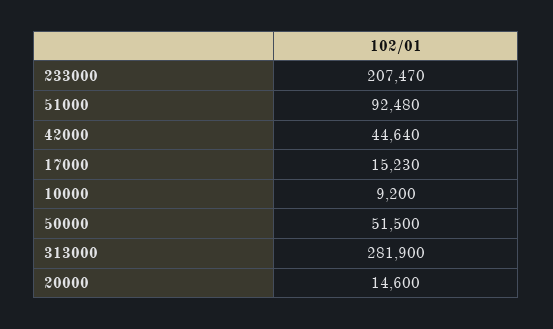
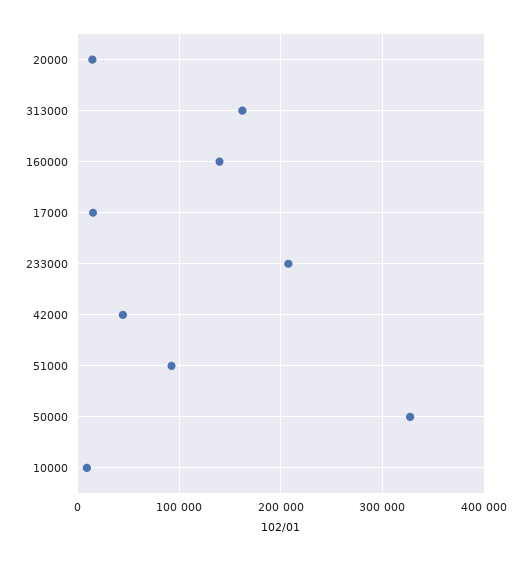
50000: 51500 -> 330000
313000: 281900 -> 160000
160000: none -> 140000

